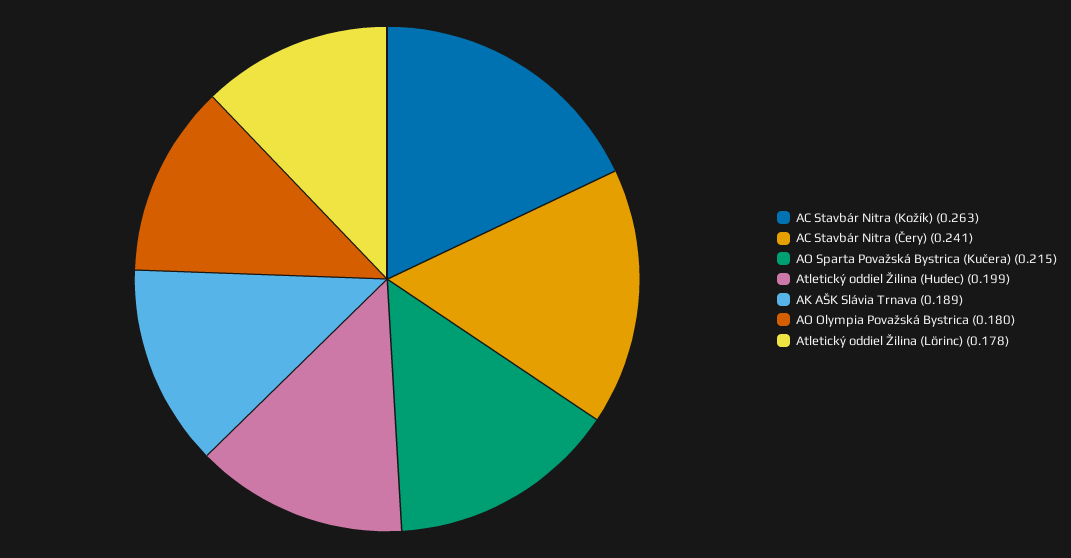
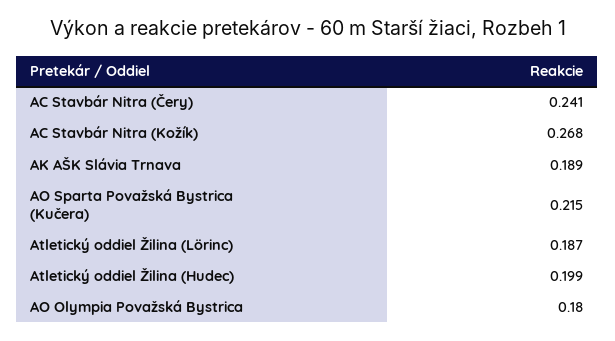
AC Stavbár Nitra (Kožík): 0.263 -> 0.268
Atletický oddiel Žilina (Lörinc): 0.178 -> 0.187

